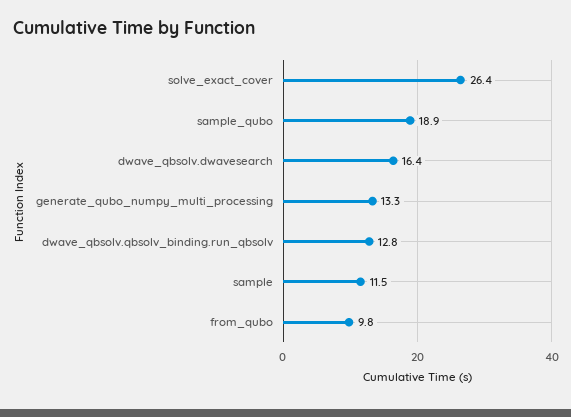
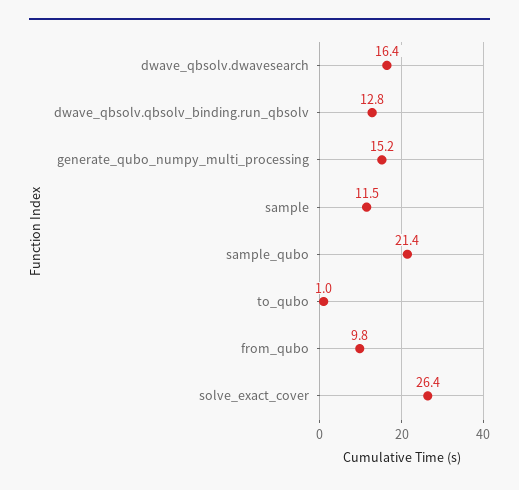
sample_qubo: 18.9 -> 21.4
generate_qubo_numpy_multi_processing: 13.3 -> 15.2
to_qubo: none -> 1

